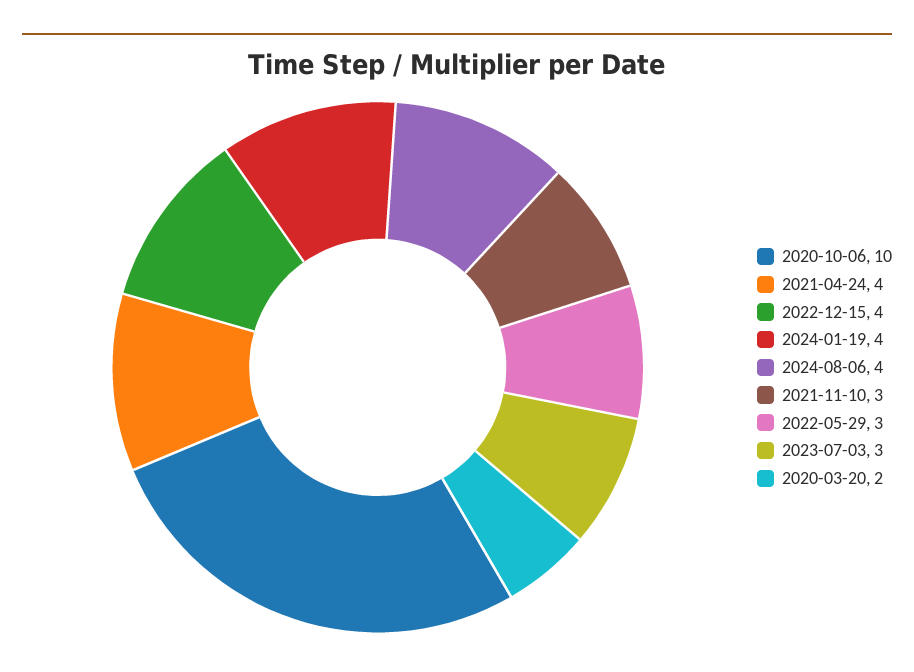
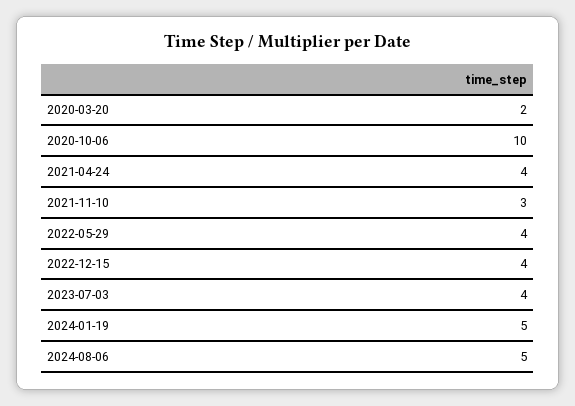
2024-01-19: 4 -> 5
2024-08-06: 4 -> 5
2022-05-29: 3 -> 4
2023-07-03: 3 -> 4

